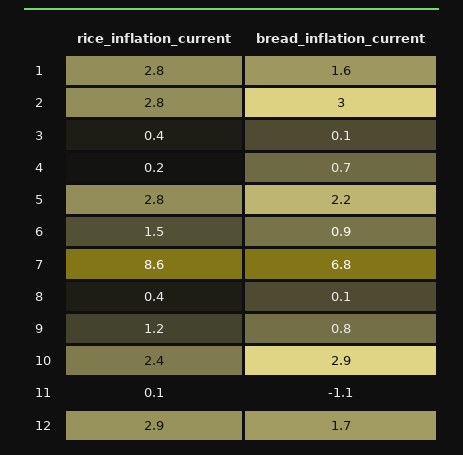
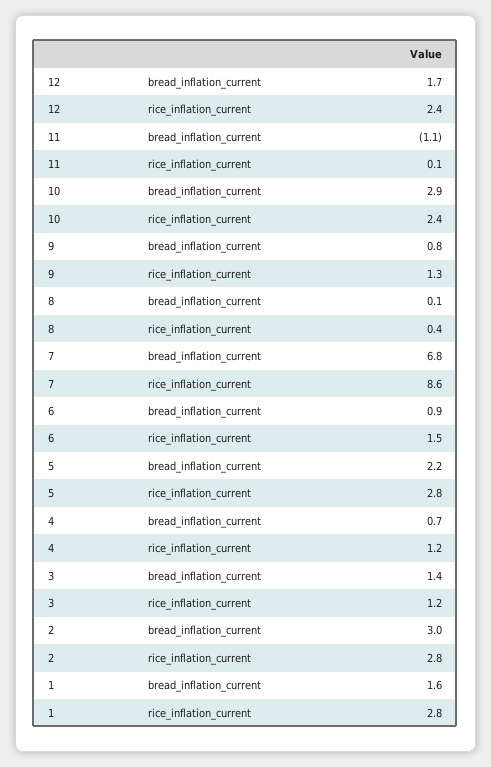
rice_inflation_current, 3: 0.4 -> 1.2
bread_inflation_current, 3: 0.1 -> 1.4
rice_inflation_current, 4: 0.2 -> 1.2
rice_inflation_current, 9: 1.2 -> 1.3
rice_inflation_current, 12: 2.9 -> 2.4

